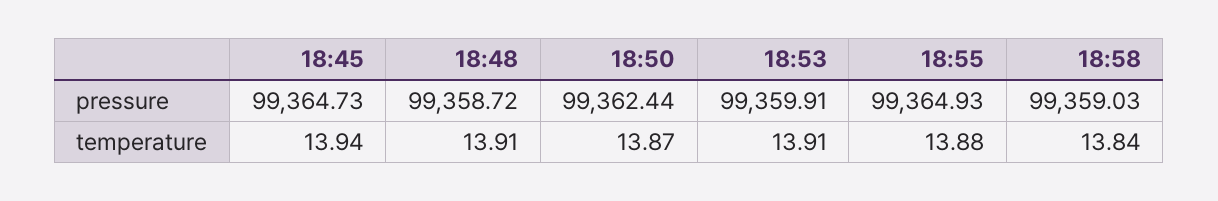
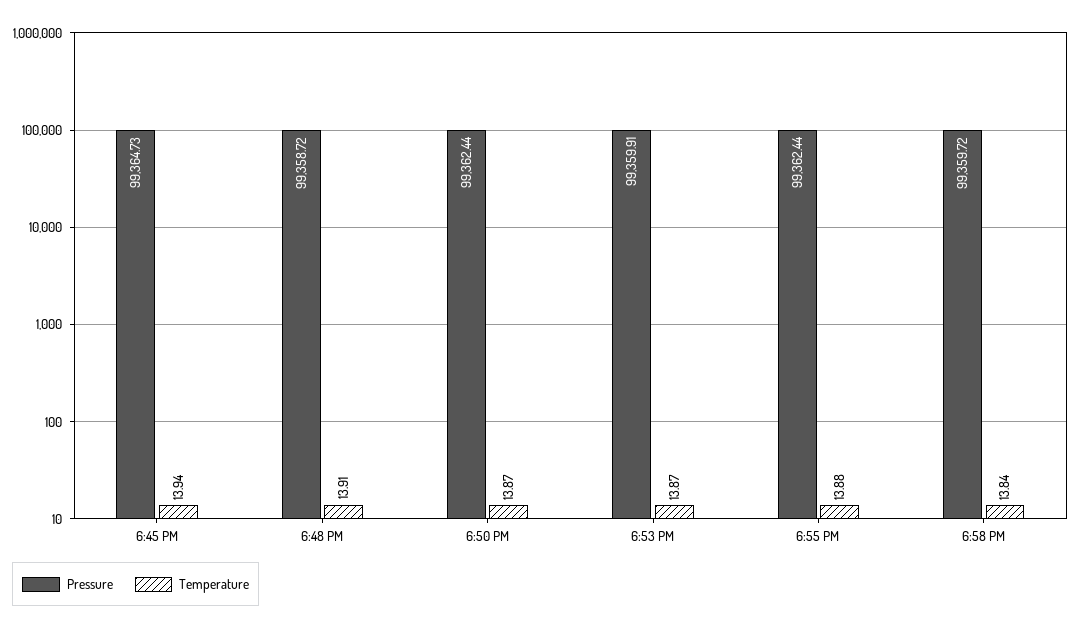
pressure, 18:55: 99364.93 -> 99362.44
pressure, 18:58: 99359.03 -> 99359.72
temperature, 18:53: 13.91 -> 13.87

